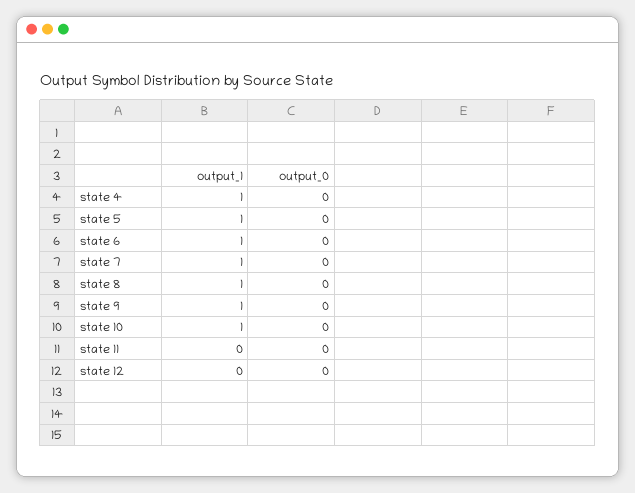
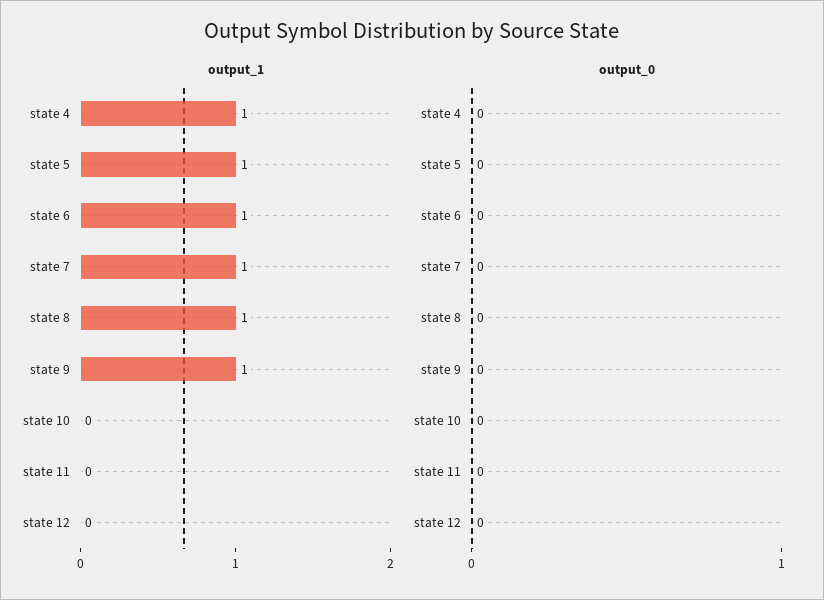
output_1, state 10: 1 -> 0

